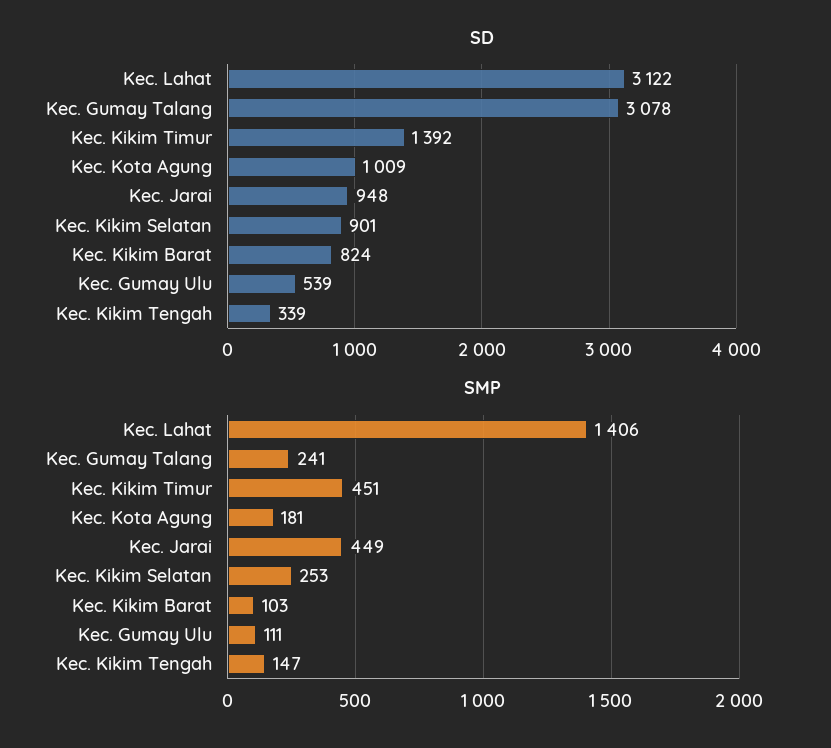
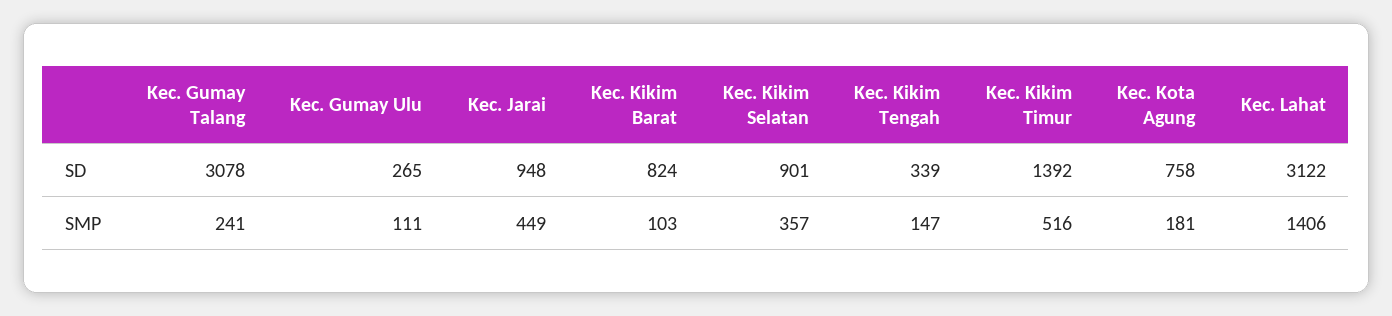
SD, Kec. Kota Agung: 1009 -> 758
SD, Kec. Gumay Ulu: 539 -> 265
SMP, Kec. Kikim Timur: 451 -> 516
SMP, Kec. Kikim Selatan: 253 -> 357

